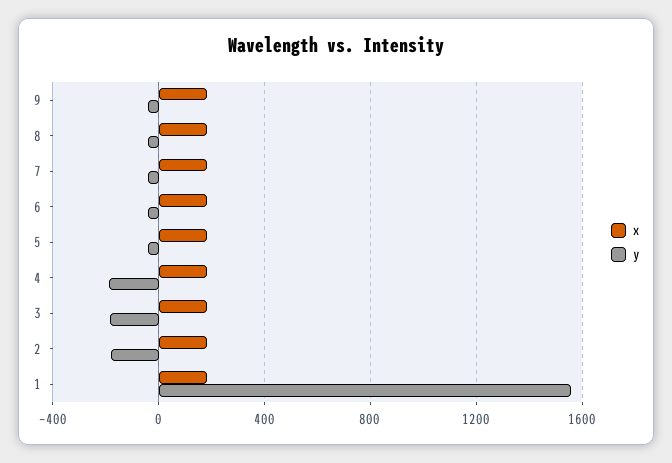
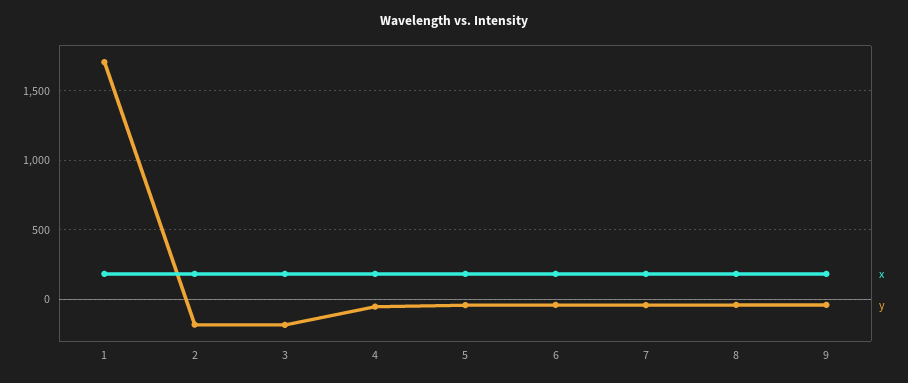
y, 4: -200 -> -50
y, 1: 1550 -> 1700

